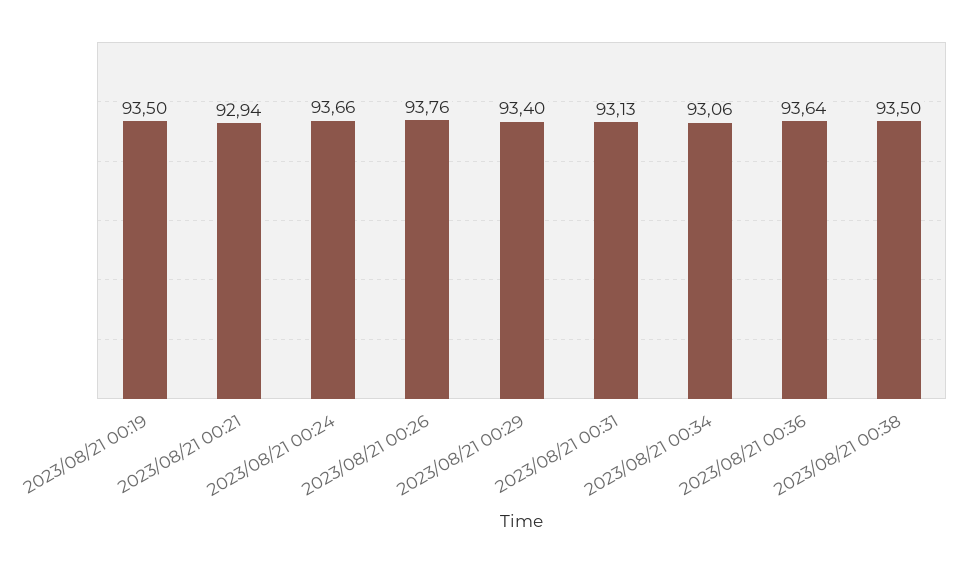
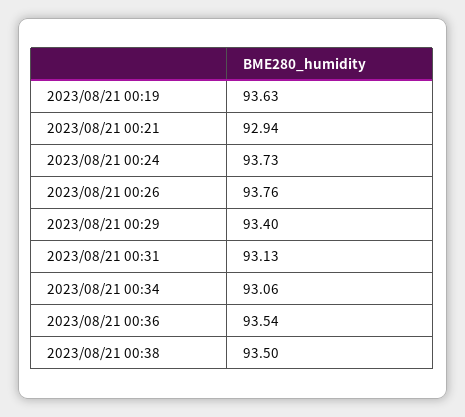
2023/08/21 00:19: 93.5 -> 93.63
2023/08/21 00:24: 93.66 -> 93.73
2023/08/21 00:36: 93.64 -> 93.54

